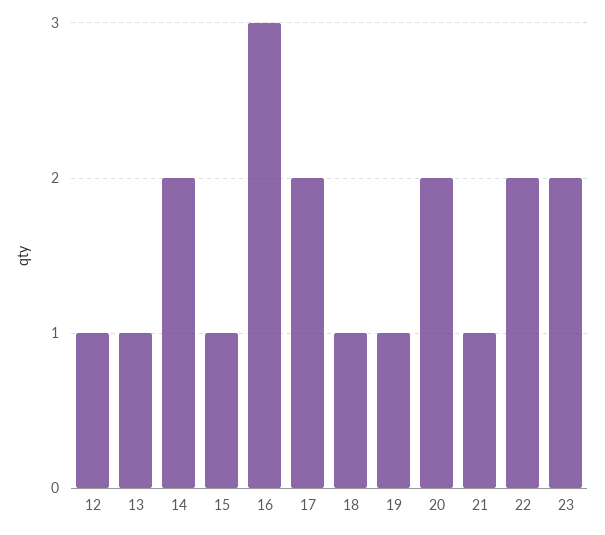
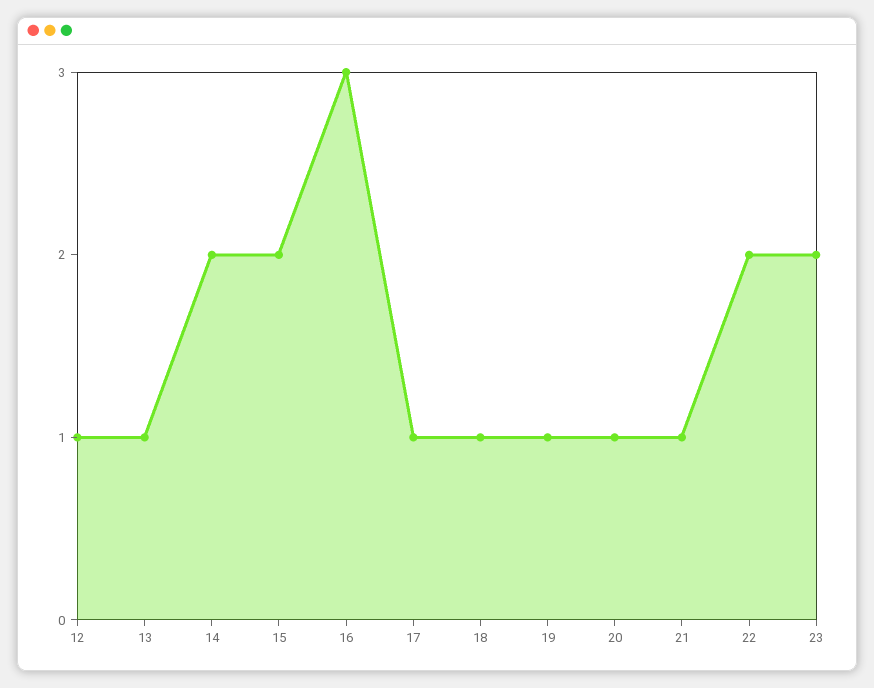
15: 1 -> 2
17: 2 -> 1
20: 2 -> 1

